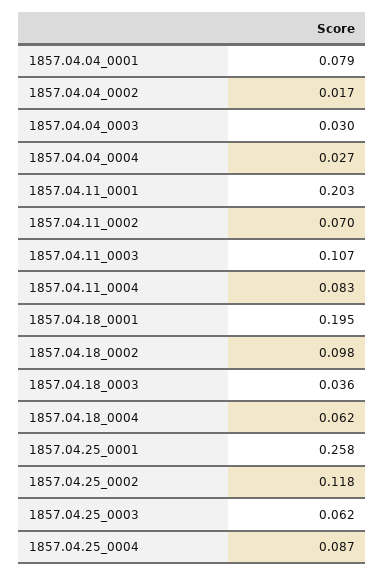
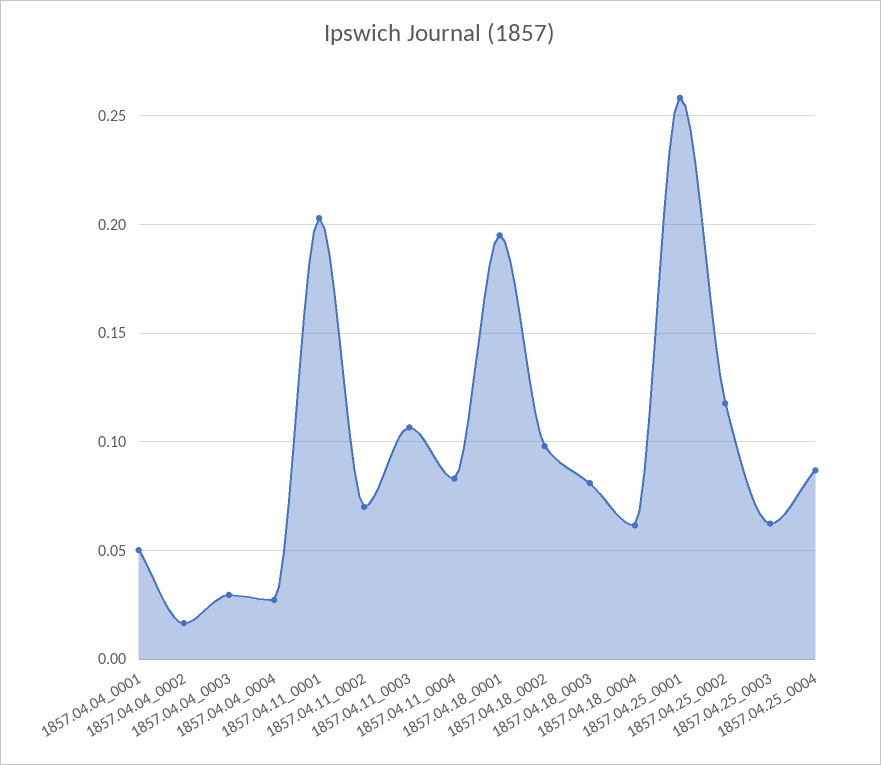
1857.04.04_0001: 0.079 -> 0.05
1857.04.18_0003: 0.036 -> 0.08

